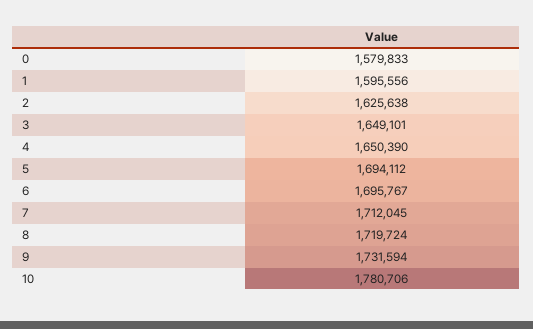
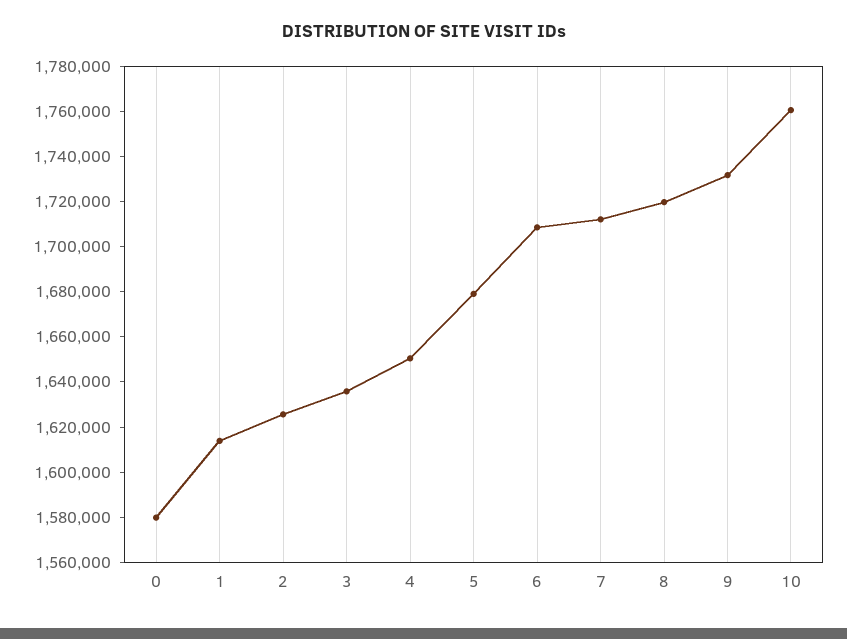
1: 1595556 -> 1615000
3: 1649101 -> 1635000
5: 1694112 -> 1680000
6: 1695767 -> 1710000
10: 1780706 -> 1760000

